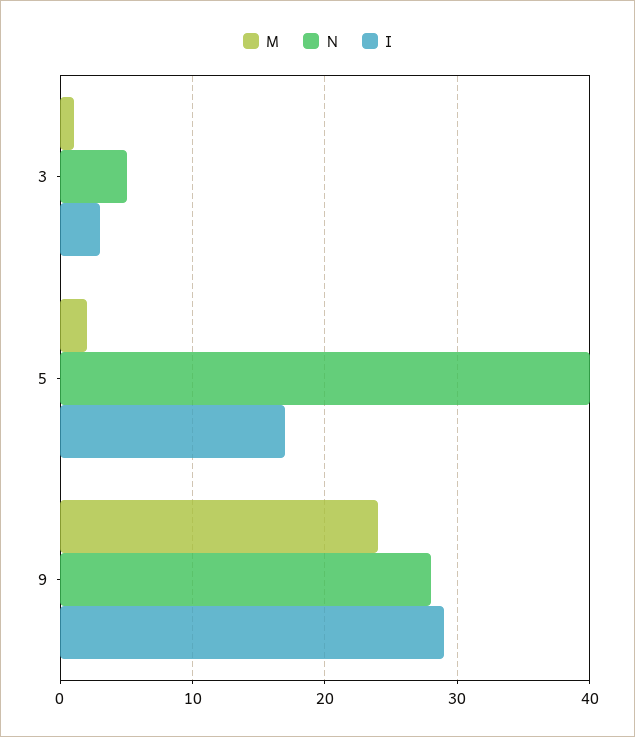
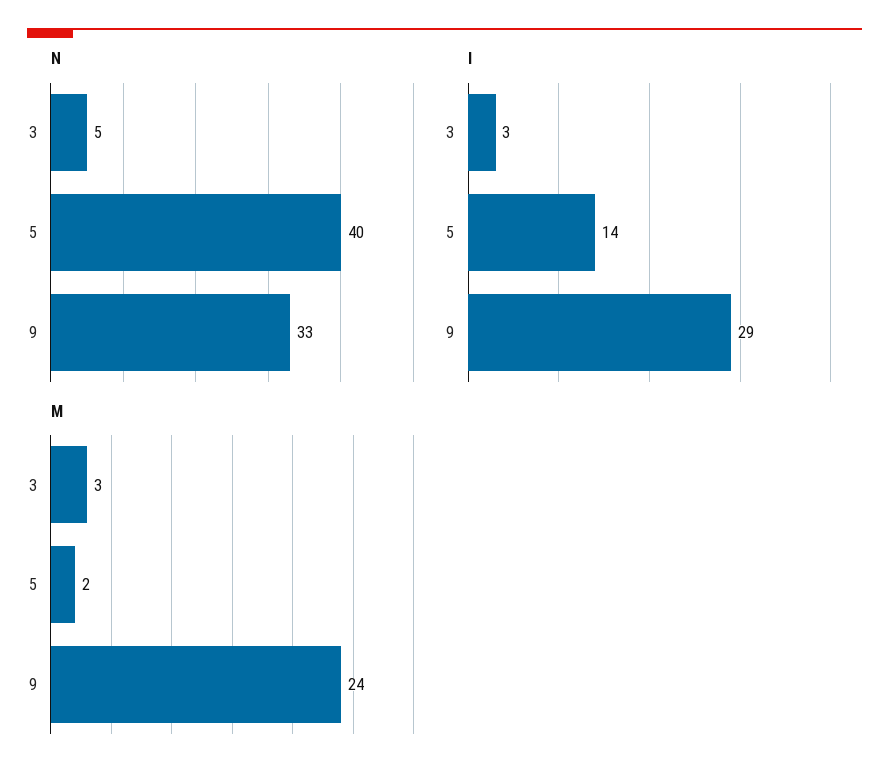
M, 3: 1 -> 3
I, 5: 17 -> 14
N, 9: 28 -> 33

